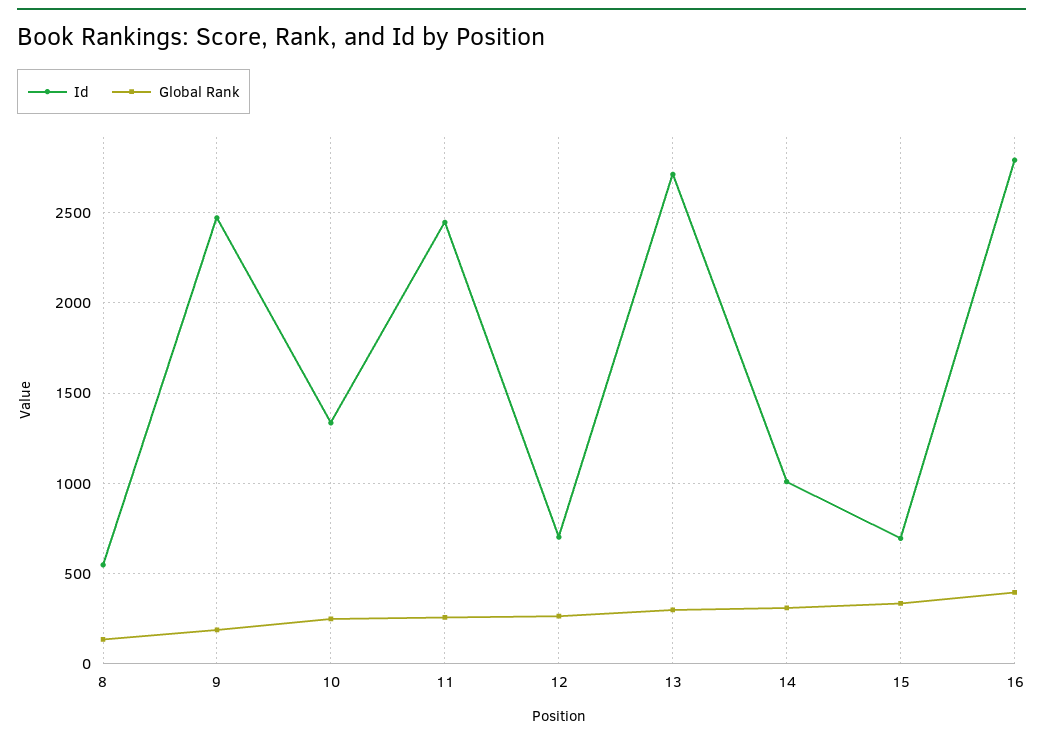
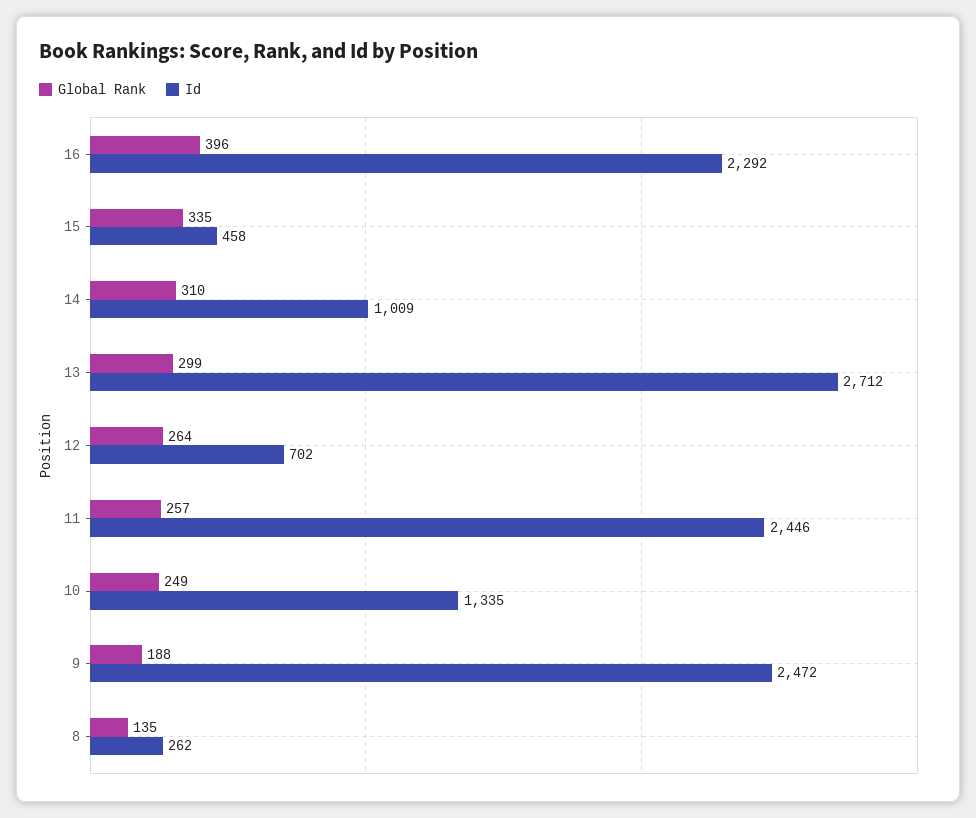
Id, 8: 550 -> 262
Id, 15: 700 -> 458
Id, 16: 2800 -> 2292

